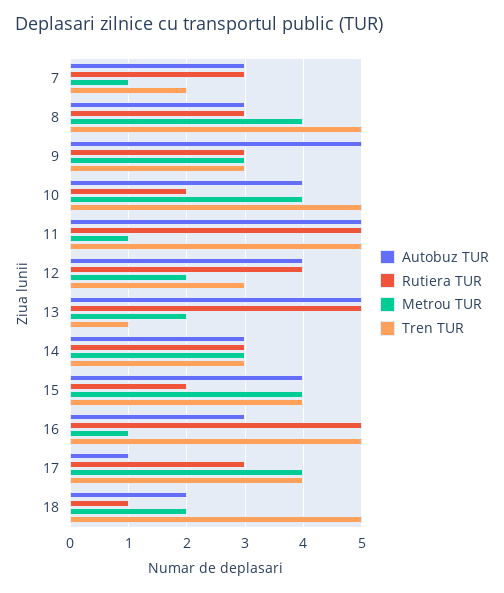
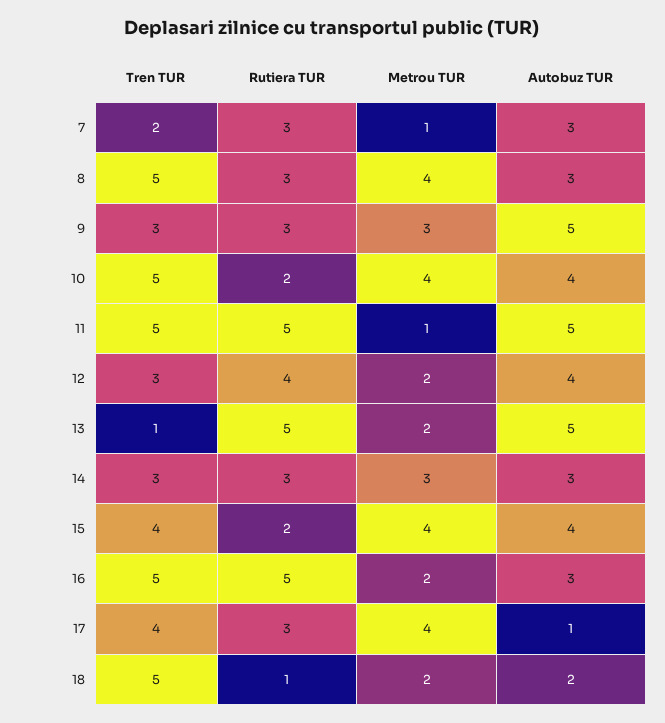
Metrou TUR, 16: 1 -> 2

